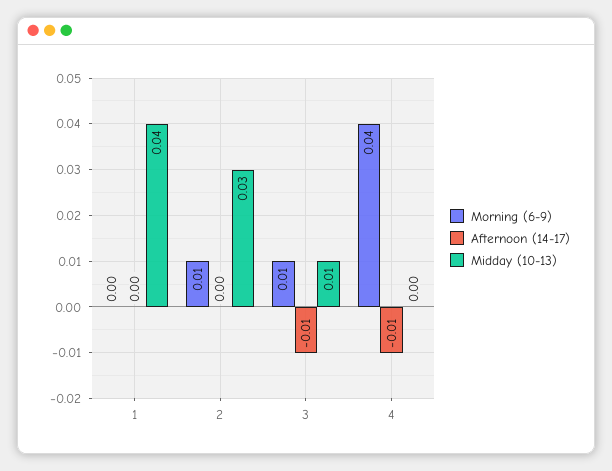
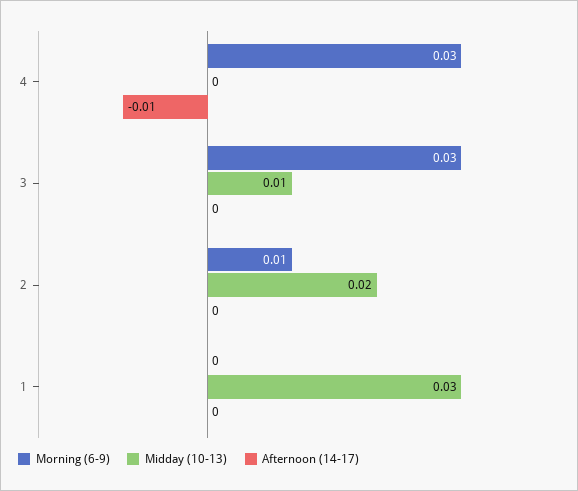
Midday (10-13), 1: 0.04 -> 0.03
Midday (10-13), 2: 0.03 -> 0.02
Morning (6-9), 3: 0.01 -> 0.03
Afternoon (14-17), 3: -0.01 -> 0
Morning (6-9), 4: 0.04 -> 0.03

